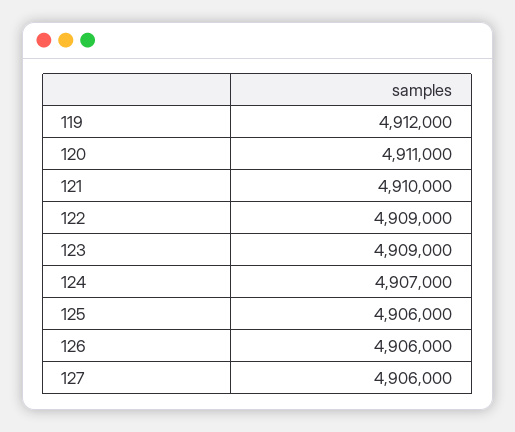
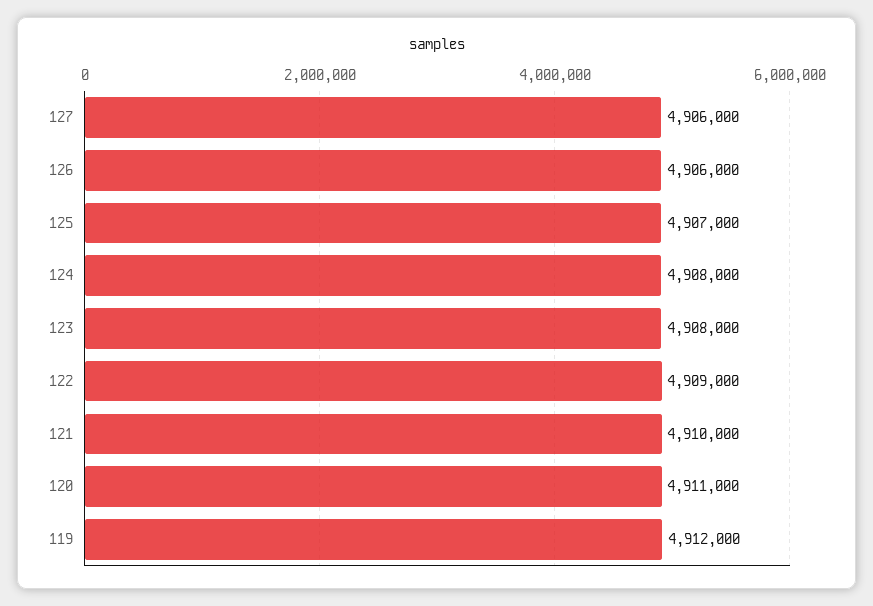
123: 4909000 -> 4908000
124: 4907000 -> 4908000
125: 4906000 -> 4907000

